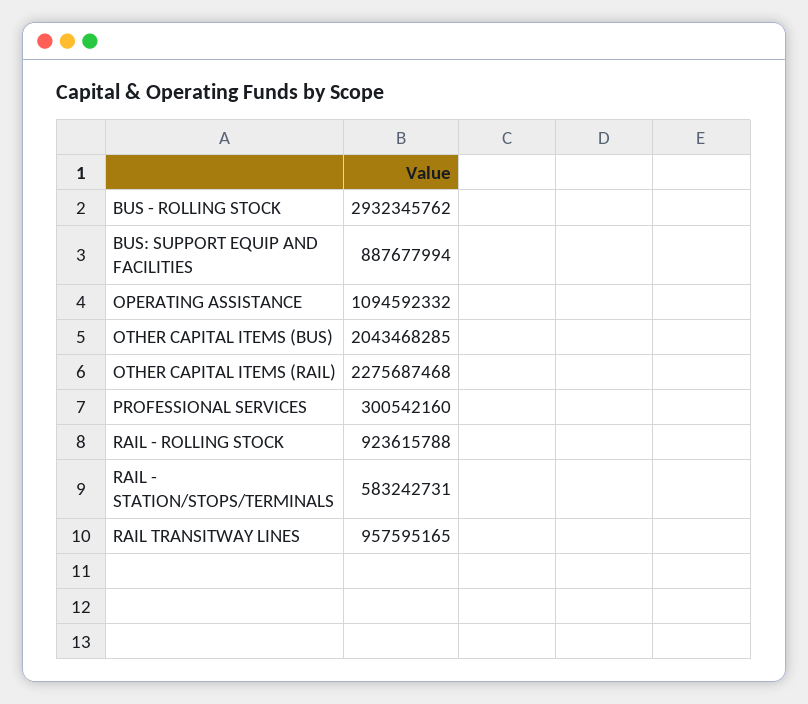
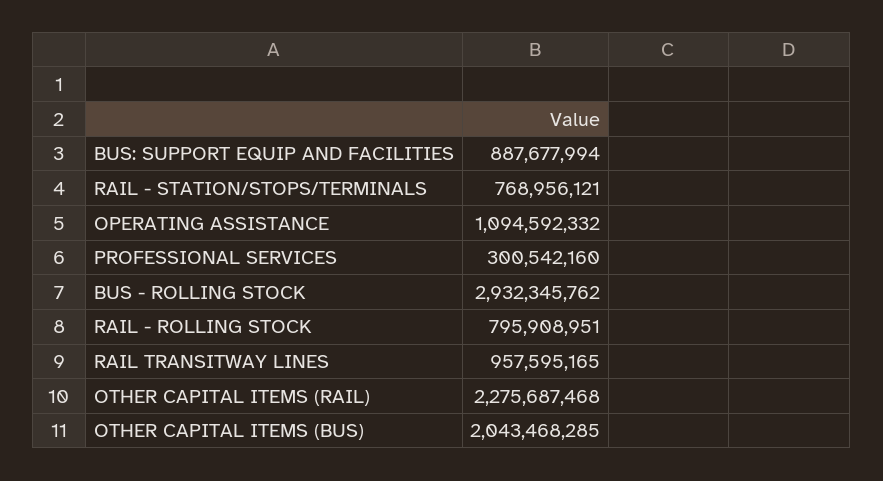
RAIL - ROLLING STOCK: 923615788 -> 795908951
RAIL - STATION/STOPS/TERMINALS: 583242731 -> 768956121

